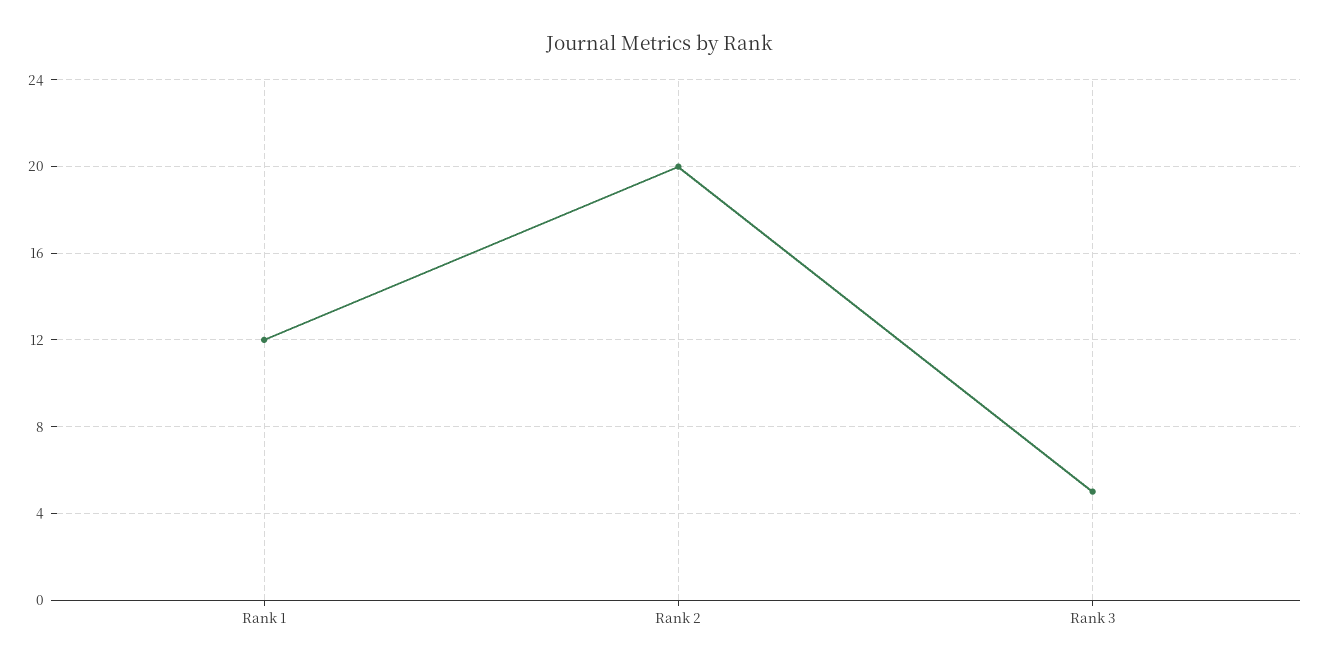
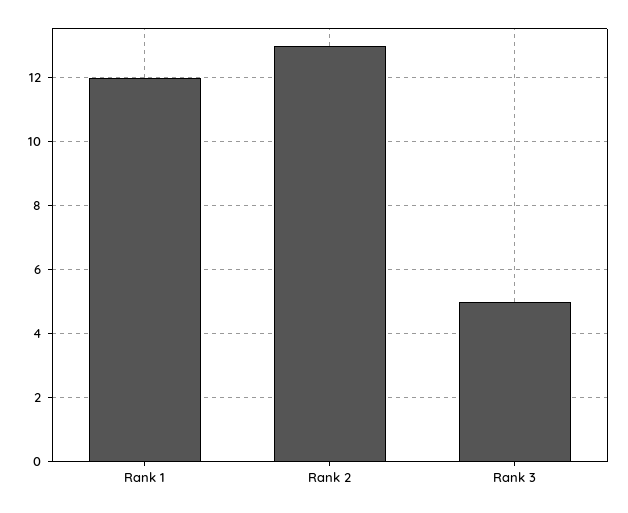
Rank 2: 20 -> 13

